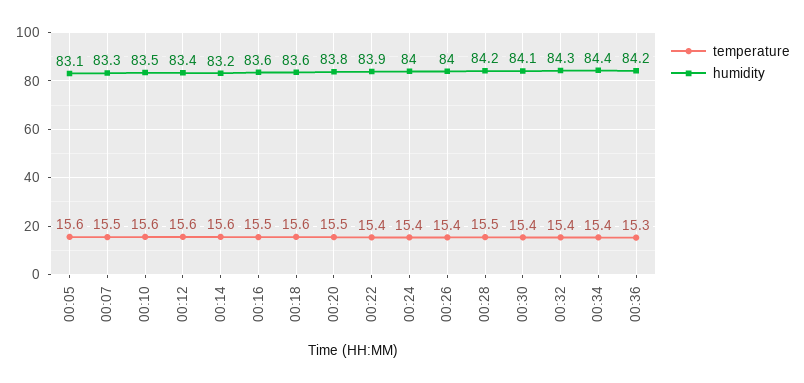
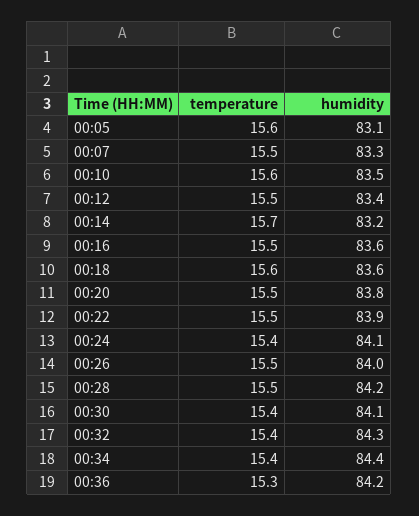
temperature, 00:12: 15.6 -> 15.5
temperature, 00:14: 15.6 -> 15.7
temperature, 00:22: 15.4 -> 15.5
humidity, 00:24: 84 -> 84.1
temperature, 00:26: 15.4 -> 15.5

